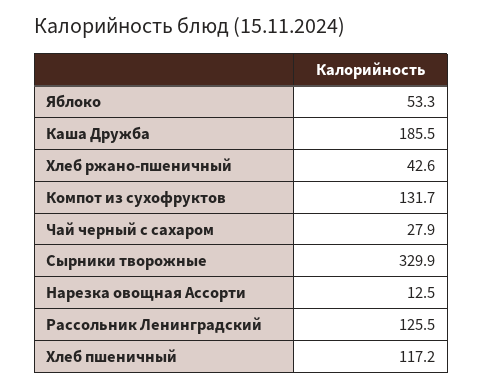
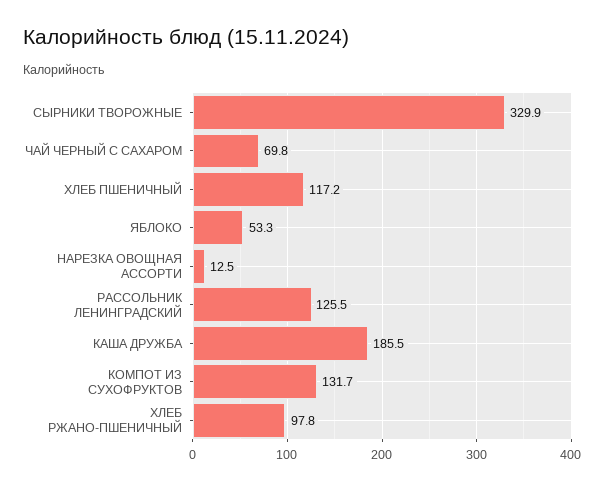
Хлеб ржано-пшеничный: 42.6 -> 97.8
Чай черный с сахаром: 27.9 -> 69.8

